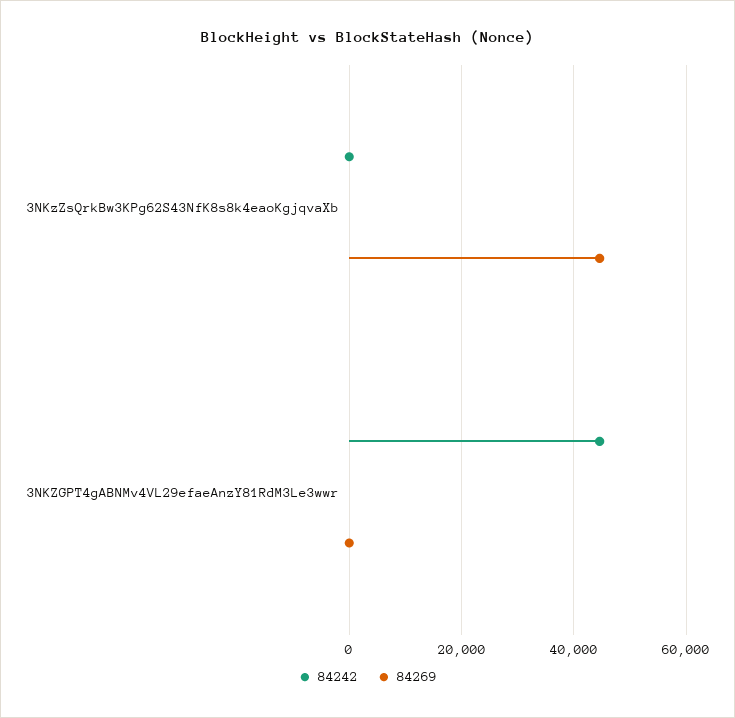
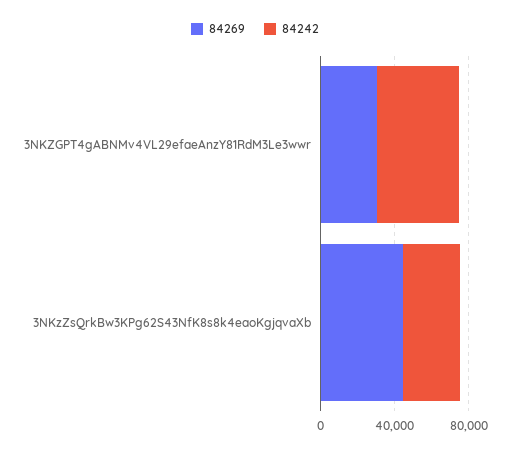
84242, 3NKzZsQrkBw3KPg62S43NfK8s8k4eaoKgjqvaXb: 0 -> 30000
84269, 3NKZGPT4gABNMv4VL29efaeAnzY81RdM3Le3wwr: 0 -> 30000

